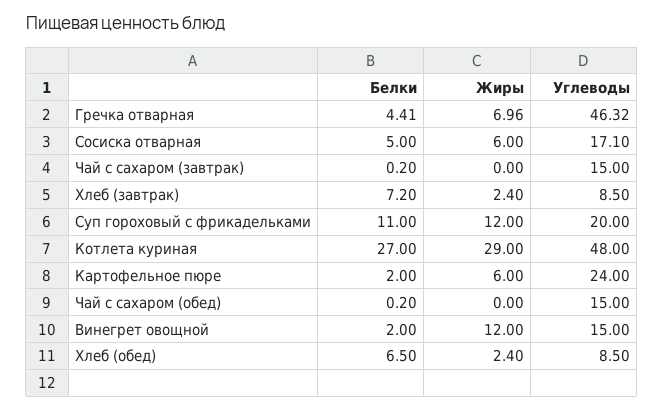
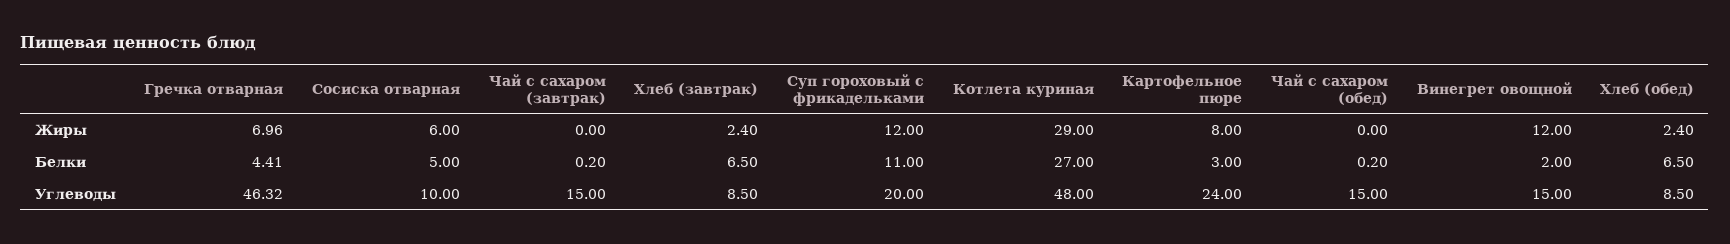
Углеводы, Сосиска отварная: 17.1 -> 10
Белки, Хлеб (завтрак): 7.2 -> 6.5
Белки, Картофельное пюре: 2 -> 3
Жиры, Картофельное пюре: 6 -> 8

